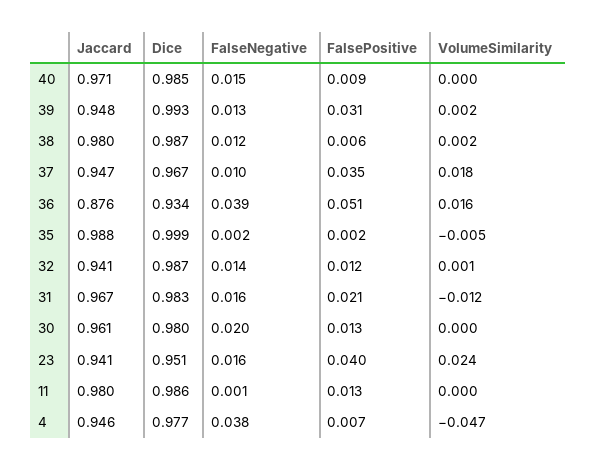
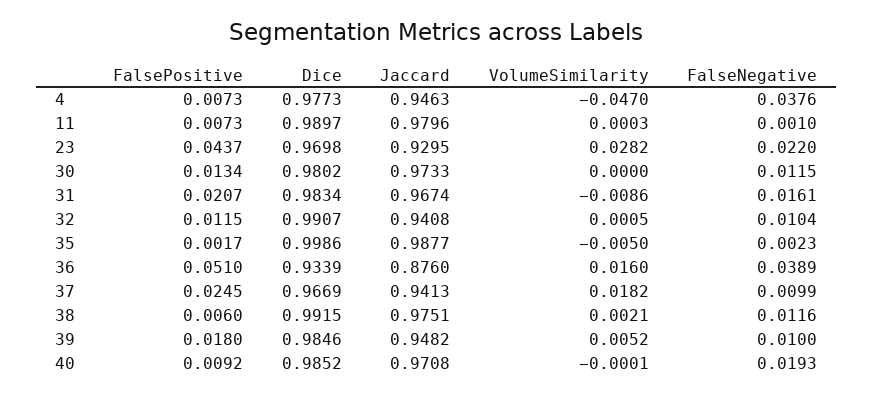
FalseNegative, 40: 0.015 -> 0.0193
Dice, 39: 0.993 -> 0.9846
FalseNegative, 39: 0.013 -> 0.01
FalsePositive, 39: 0.031 -> 0.018
VolumeSimilarity, 39: 0.002 -> 0.0052
Jaccard, 38: 0.98 -> 0.9751
Dice, 38: 0.987 -> 0.9915
Jaccard, 37: 0.947 -> 0.9413
FalsePositive, 37: 0.035 -> 0.0245
Dice, 32: 0.987 -> 0.9907
FalseNegative, 32: 0.014 -> 0.0104
VolumeSimilarity, 31: -0.012 -> -0.0086
Jaccard, 30: 0.961 -> 0.9733
FalseNegative, 30: 0.02 -> 0.0115
Jaccard, 23: 0.941 -> 0.9295
Dice, 23: 0.951 -> 0.9698
FalseNegative, 23: 0.016 -> 0.022
FalsePositive, 23: 0.04 -> 0.0437
VolumeSimilarity, 23: 0.024 -> 0.0282
Dice, 11: 0.986 -> 0.9897
FalsePositive, 11: 0.013 -> 0.0073

